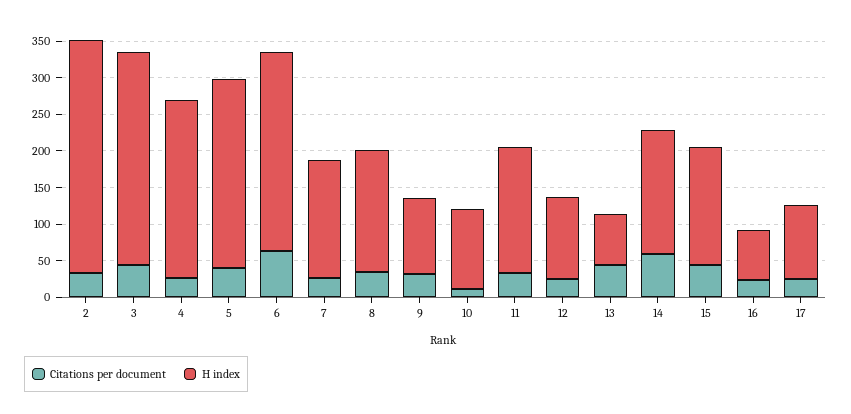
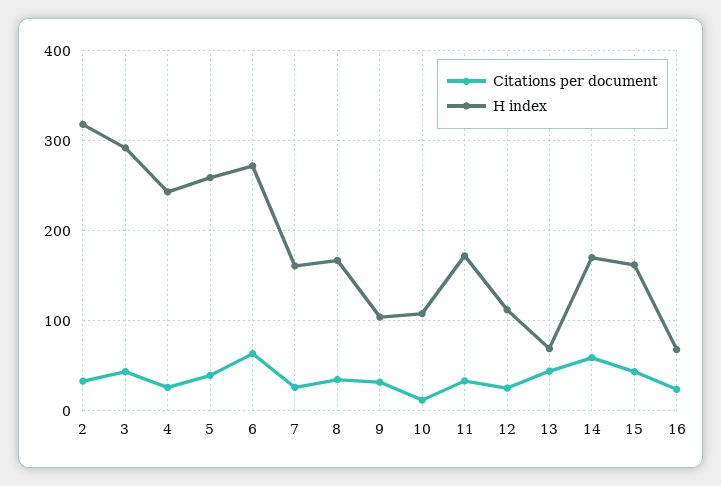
Citations per document, 17: 25 -> none
H index, 17: 100 -> none

